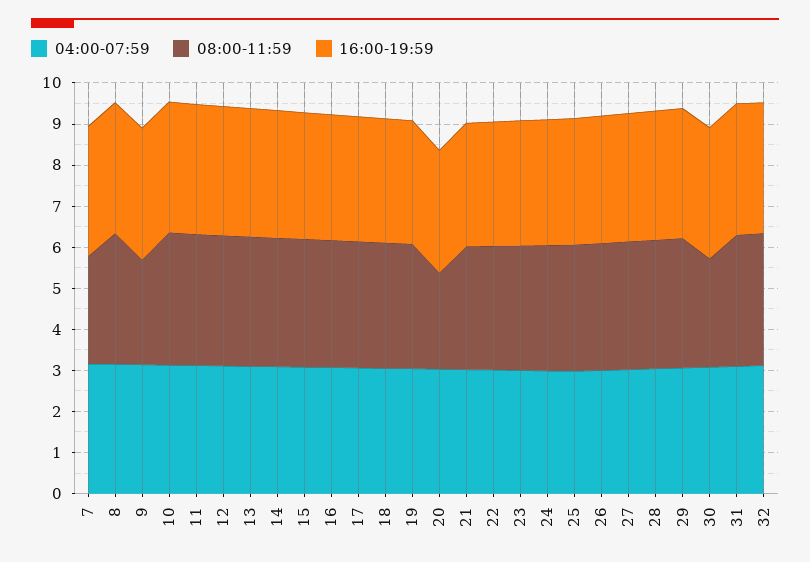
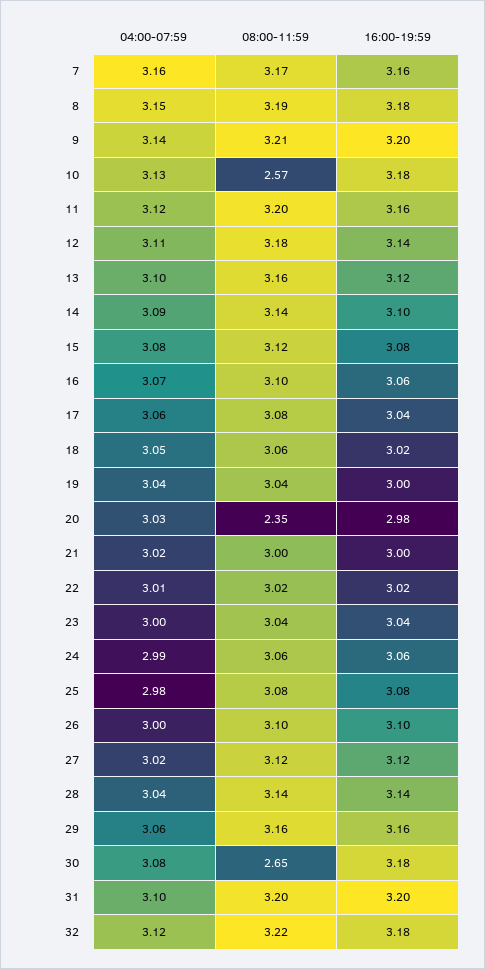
08:00-11:59, 7: 2.6 -> 3.17
08:00-11:59, 9: 2.6 -> 3.21
08:00-11:59, 10: 3.2 -> 2.57

